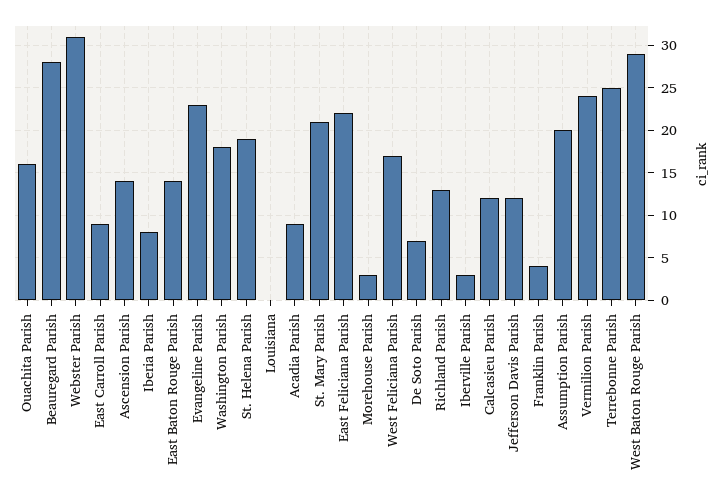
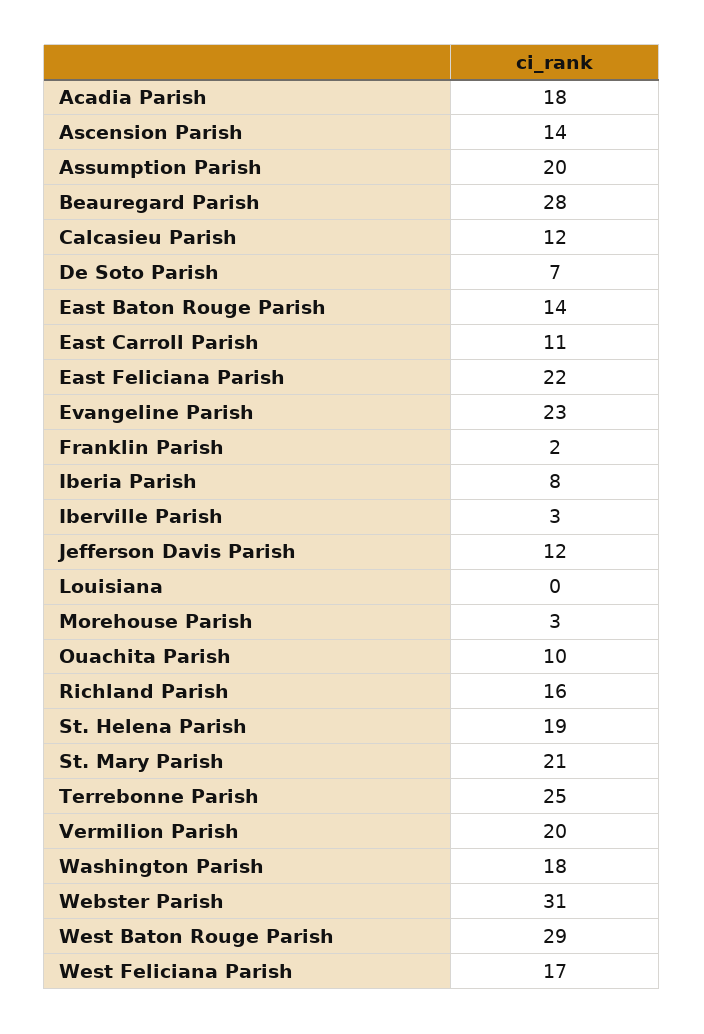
Ouachita Parish: 16 -> 10
East Carroll Parish: 9 -> 11
Acadia Parish: 9 -> 18
Richland Parish: 13 -> 16
Franklin Parish: 4 -> 2
Vermilion Parish: 24 -> 20

